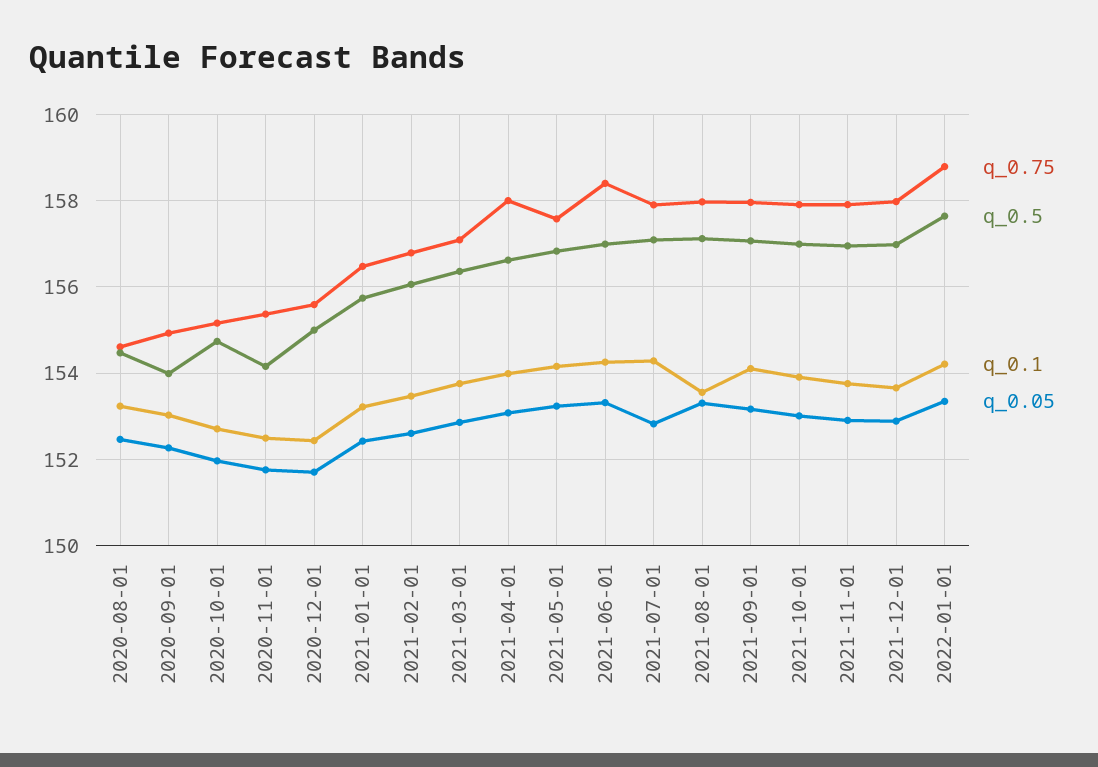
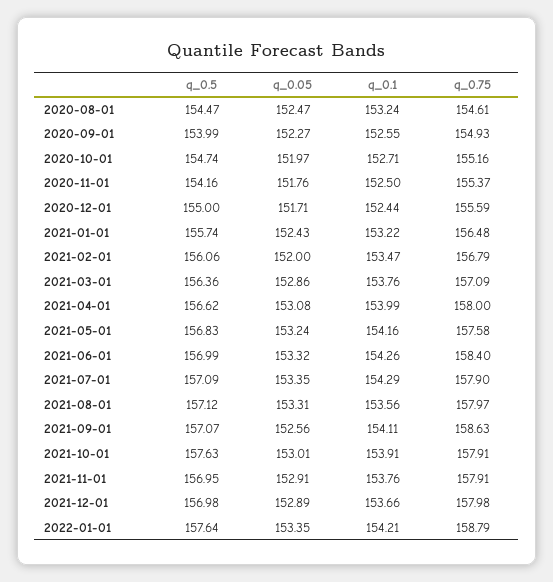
q_0.1, 2020-09-01: 153 -> 152.55
q_0.05, 2021-02-01: 152.6 -> 152
q_0.05, 2021-07-01: 152.8 -> 153.35
q_0.75, 2021-09-01: 158 -> 158.63
q_0.05, 2021-09-01: 153.2 -> 152.56
q_0.5, 2021-10-01: 157 -> 157.63

